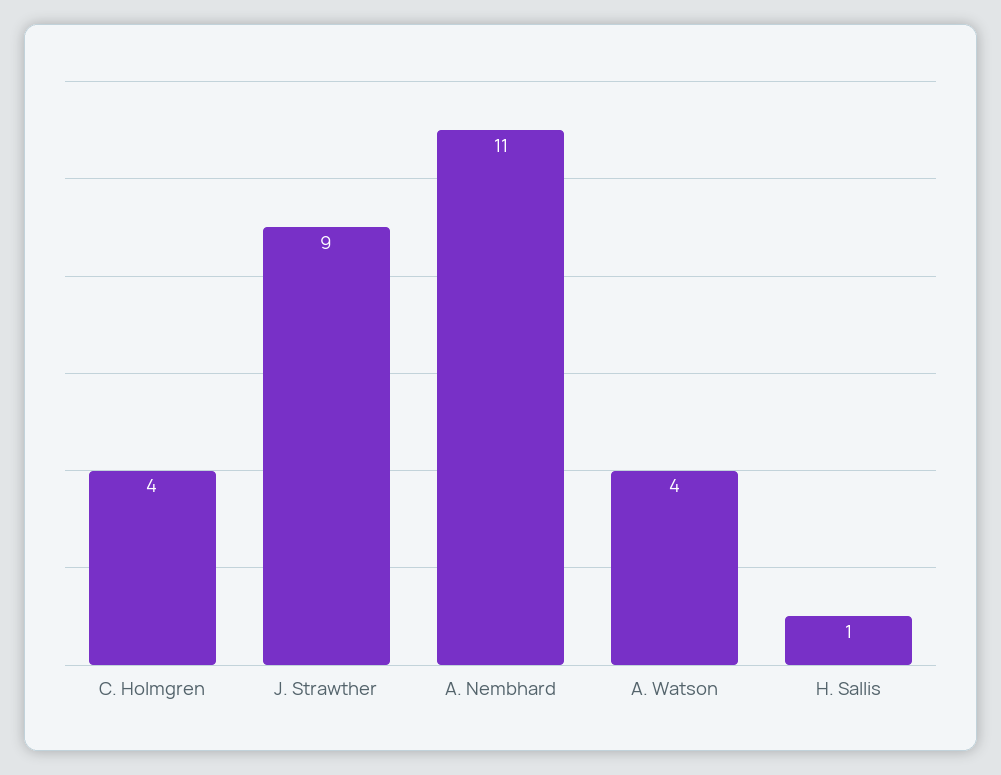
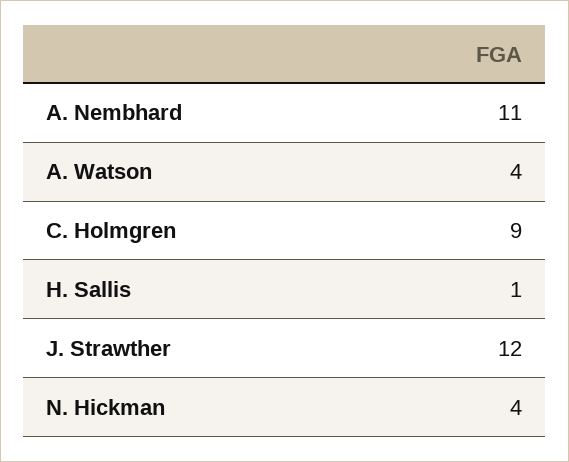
C. Holmgren: 4 -> 9
J. Strawther: 9 -> 12
N. Hickman: none -> 4

